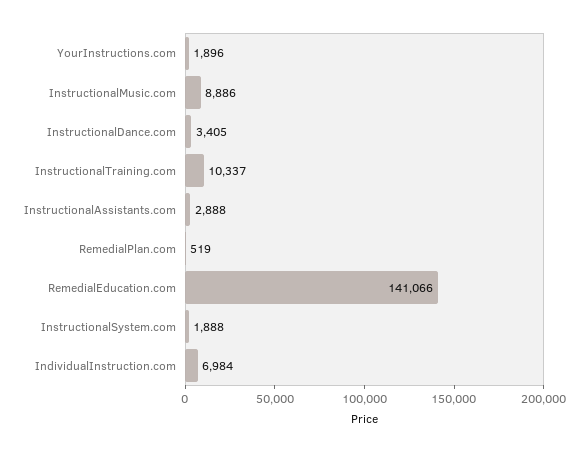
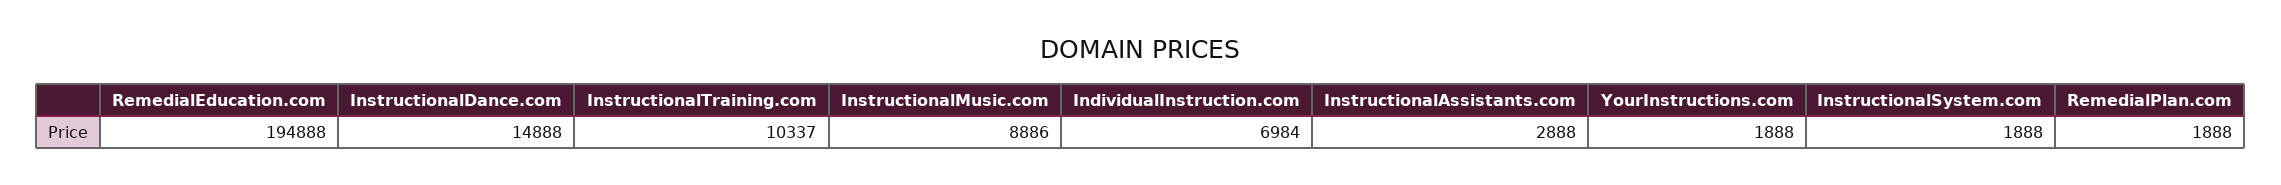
YourInstructions.com: 1896 -> 1888
InstructionalDance.com: 3405 -> 14888
RemedialPlan.com: 519 -> 1888
RemedialEducation.com: 141066 -> 194888

